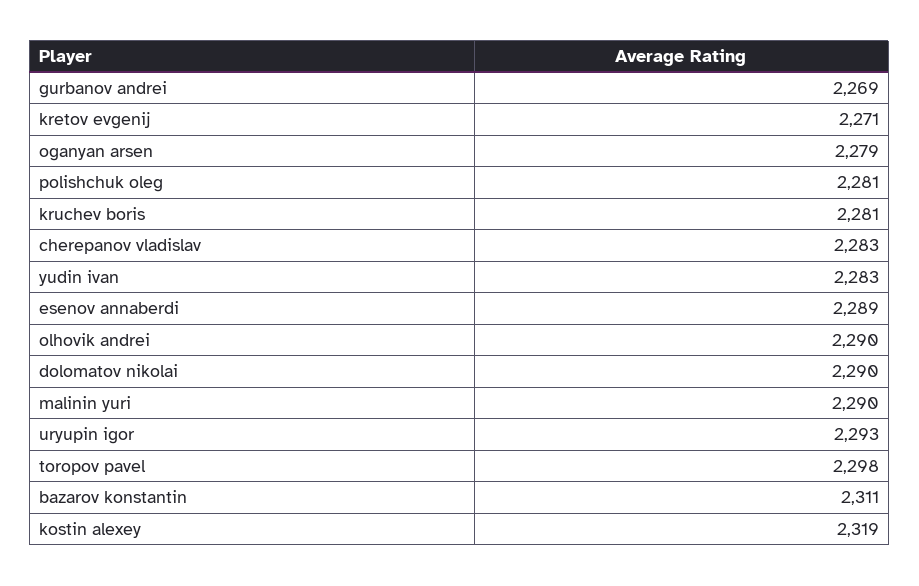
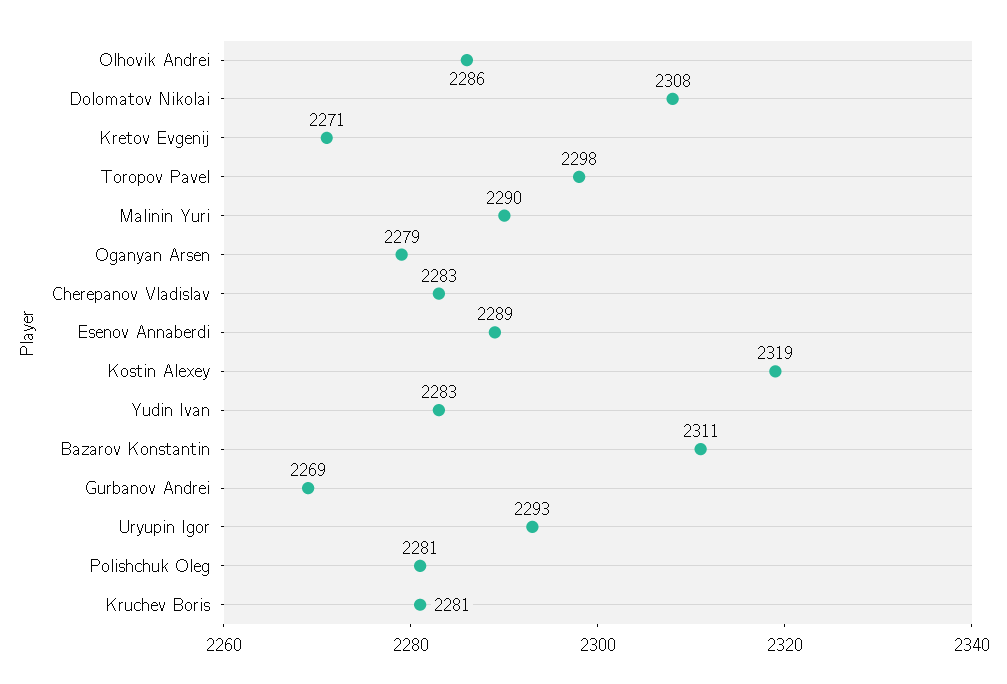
olhovik andrei: 2290 -> 2286
dolomatov nikolai: 2290 -> 2308

